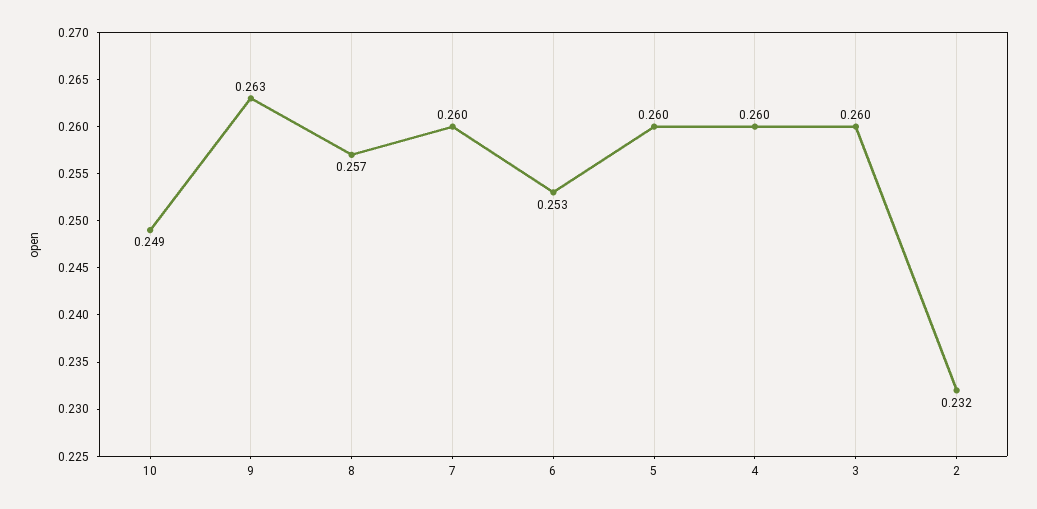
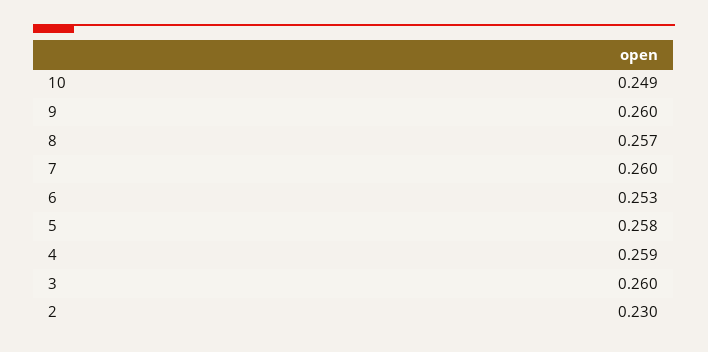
9: 0.263 -> 0.26
5: 0.26 -> 0.258
4: 0.26 -> 0.259
2: 0.232 -> 0.23

